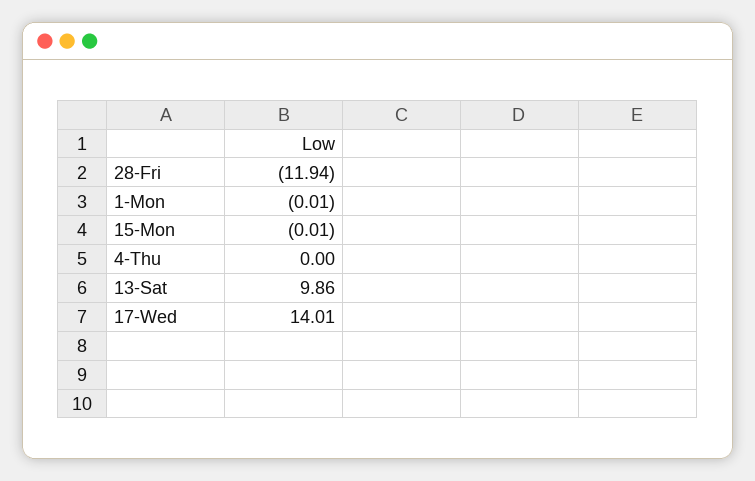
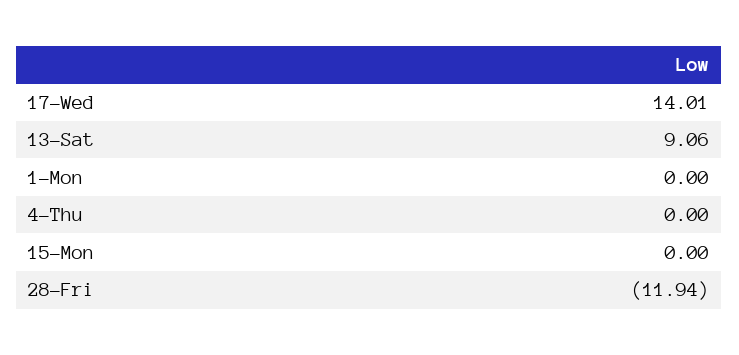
1-Mon: -0.01 -> 0
15-Mon: -0.01 -> 0
13-Sat: 9.86 -> 9.06

